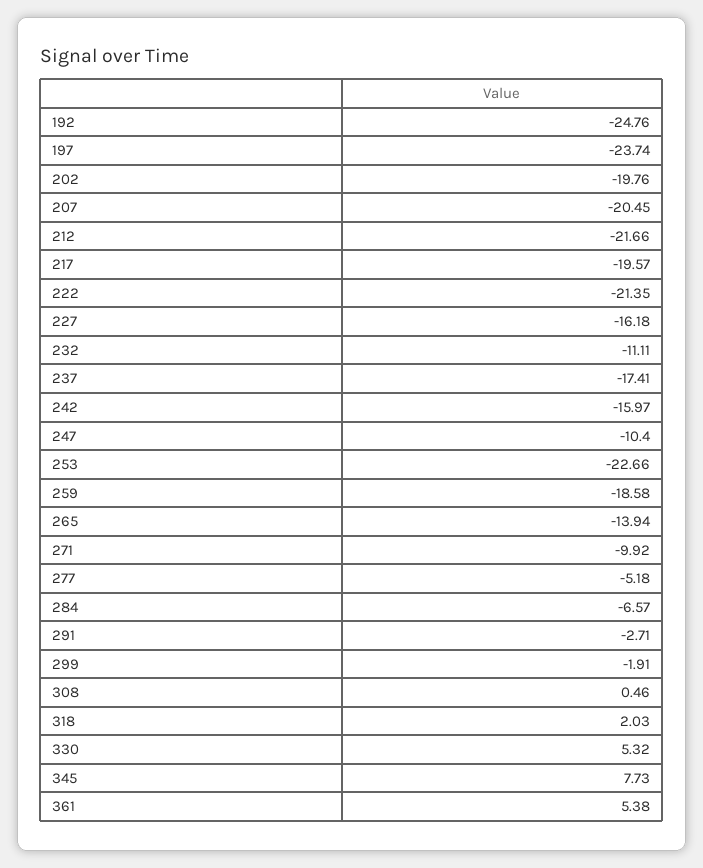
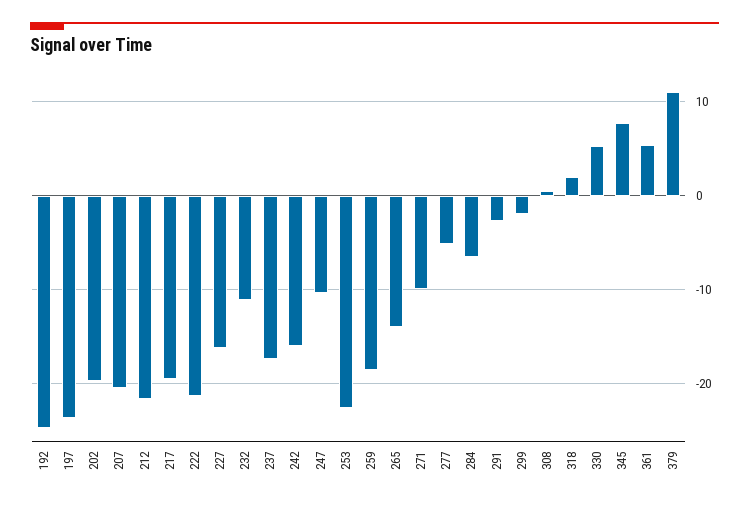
379: none -> 11

